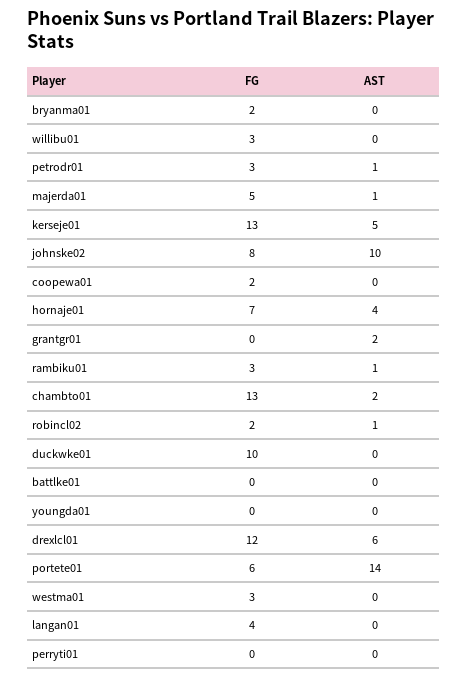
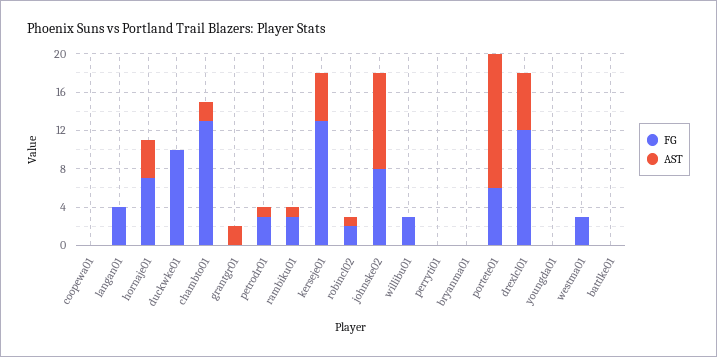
FG, bryanma01: 2 -> 0
FG, majerda01: 5 -> none
AST, majerda01: 1 -> none
FG, coopewa01: 2 -> 0

